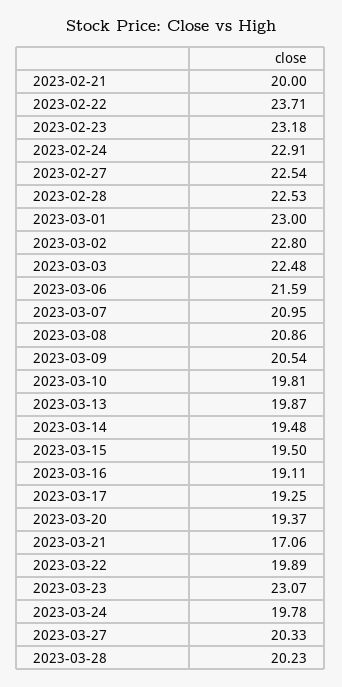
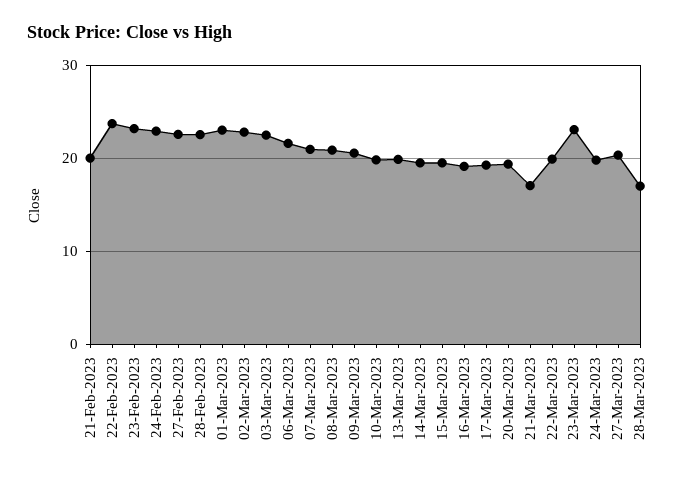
2023-03-28: 20.23 -> 17

